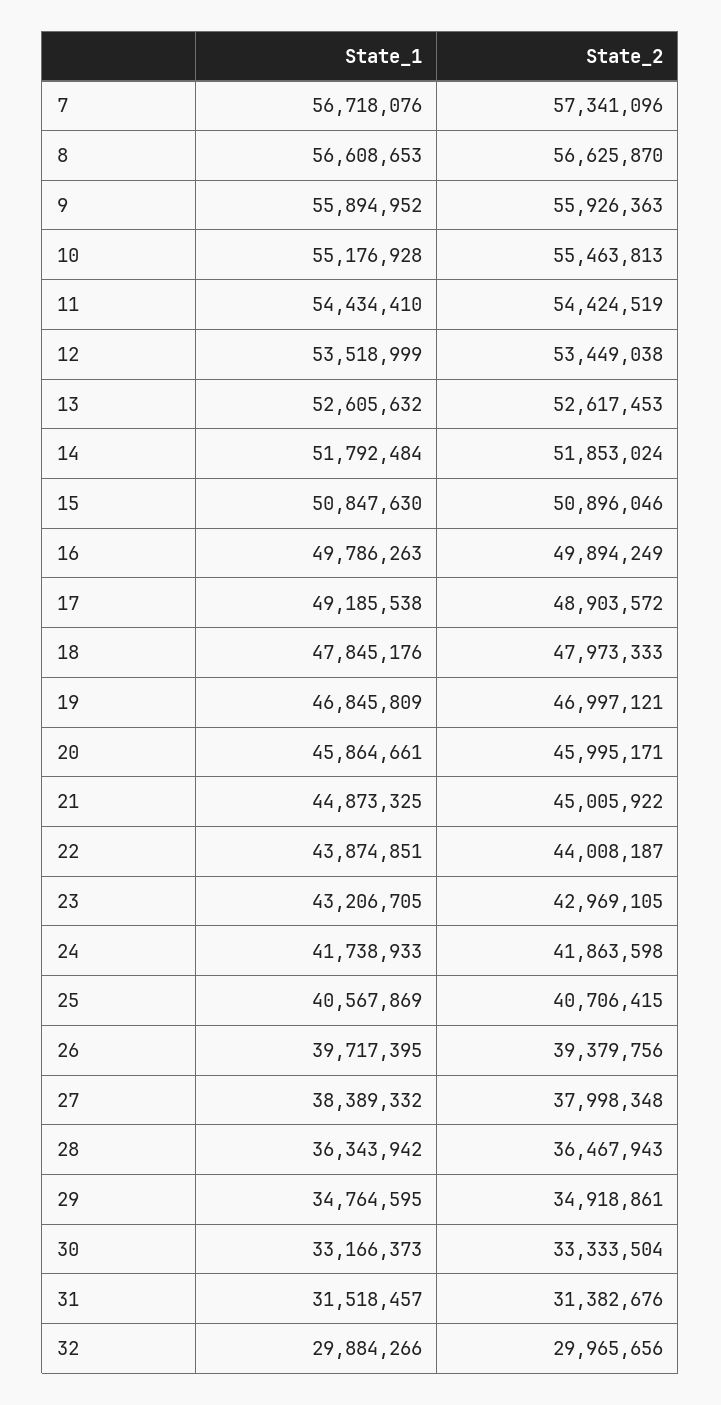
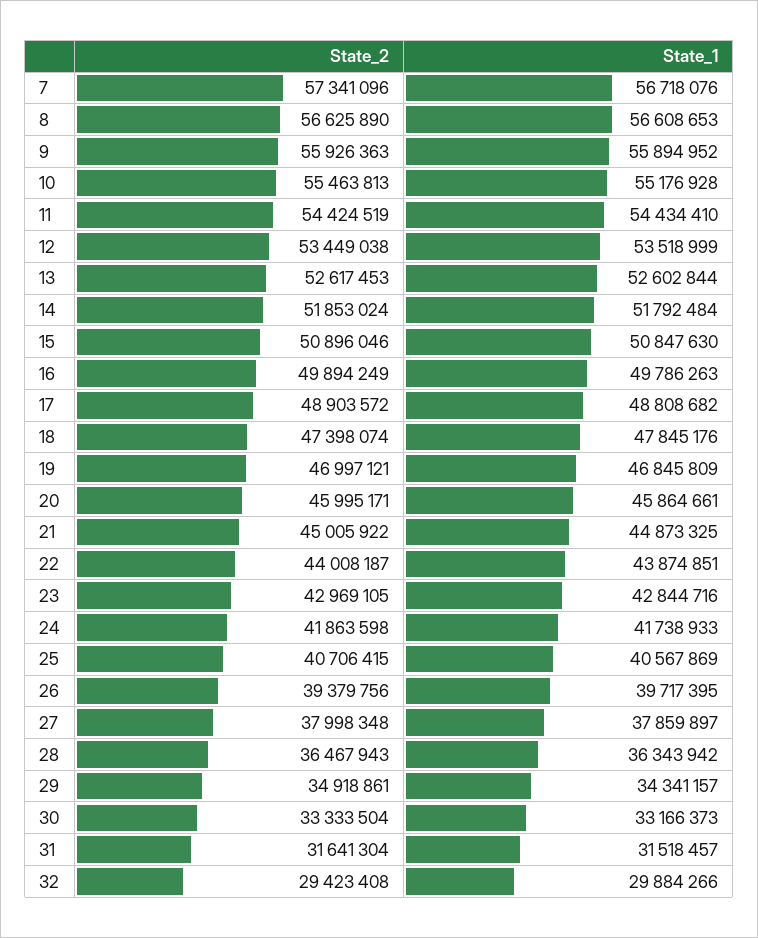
State_2, 8: 56625870 -> 56625890
State_1, 13: 52605632 -> 52602844
State_1, 17: 49185538 -> 48808682
State_2, 18: 47973333 -> 47398074
State_1, 23: 43206705 -> 42844716
State_1, 27: 38389332 -> 37859897
State_1, 29: 34764595 -> 34341157
State_2, 31: 31382676 -> 31641304
State_2, 32: 29965656 -> 29423408

